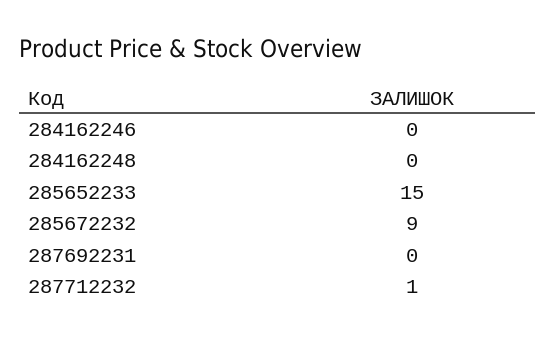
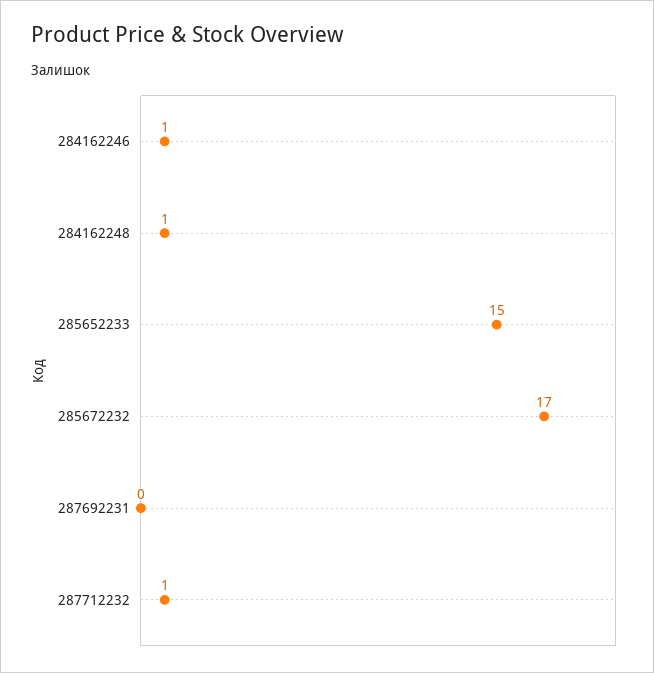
284162246: 0 -> 1
284162248: 0 -> 1
285672232: 9 -> 17

